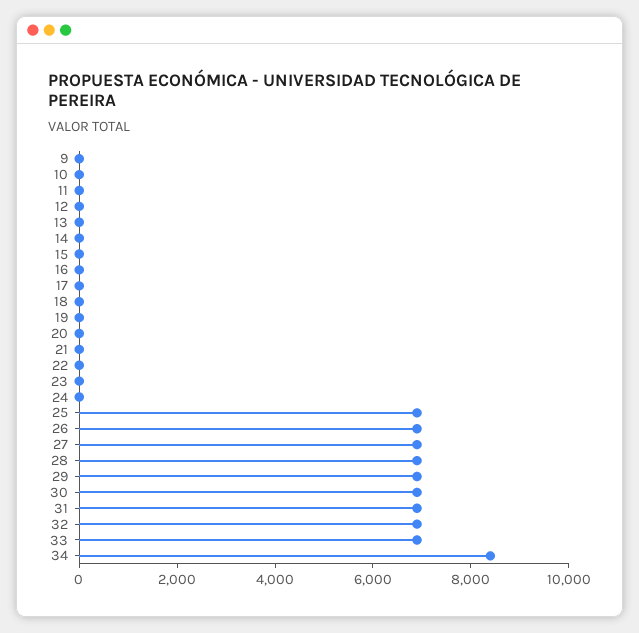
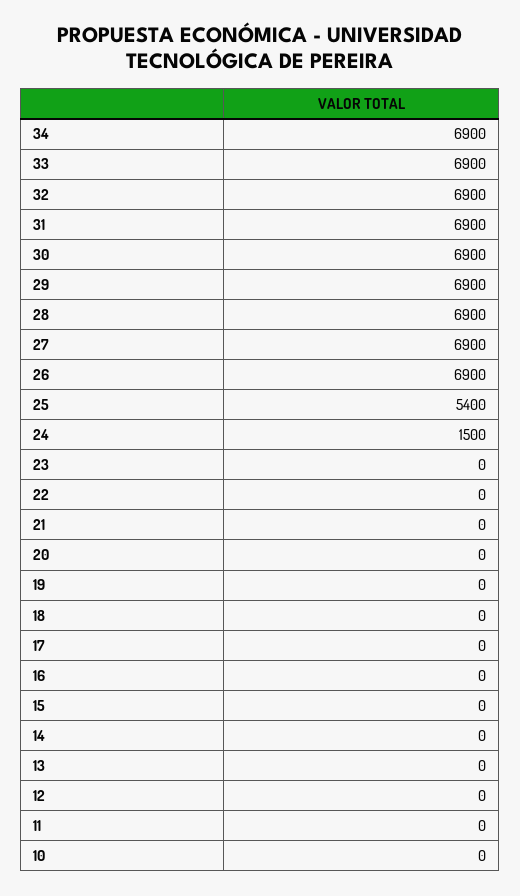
9: 0 -> none
24: 0 -> 1500
25: 7000 -> 5400
34: 8500 -> 6900

